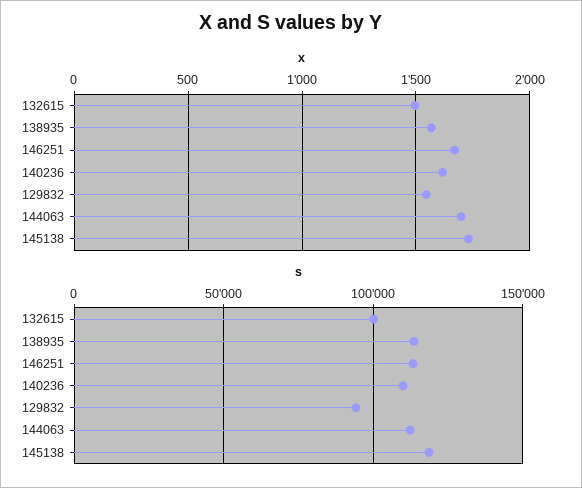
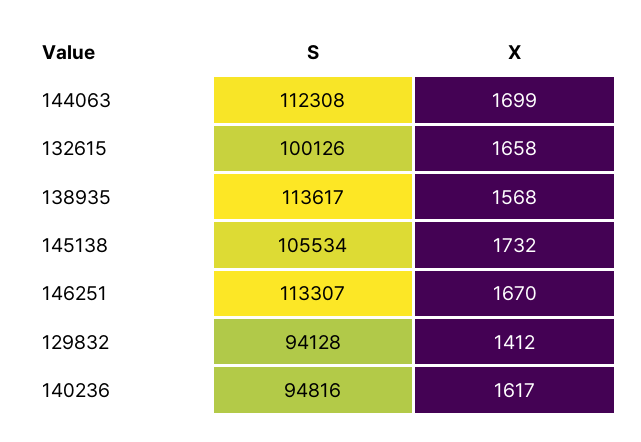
x, 132615: 1500 -> 1658
x, 129832: 1550 -> 1412
s, 140236: 110000 -> 94816
s, 145138: 120000 -> 105534

